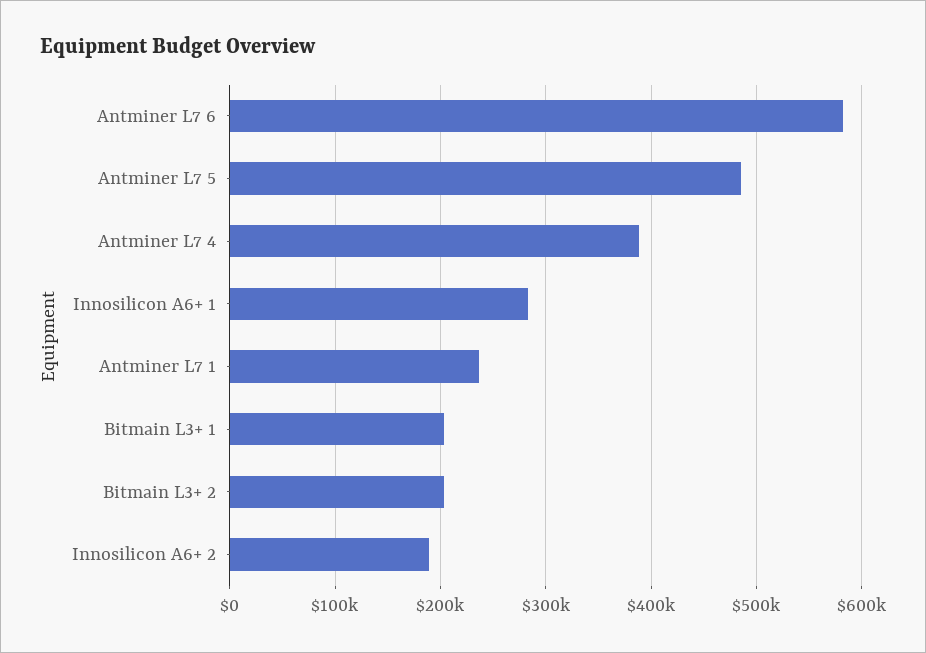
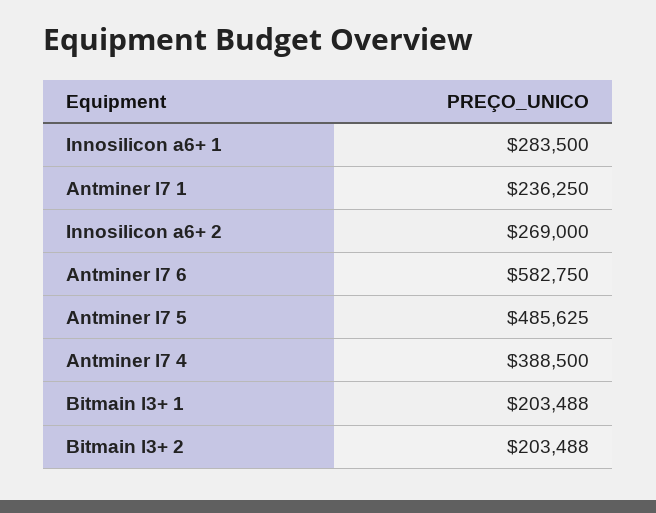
Innosilicon A6+ 2: 190000 -> 269000

